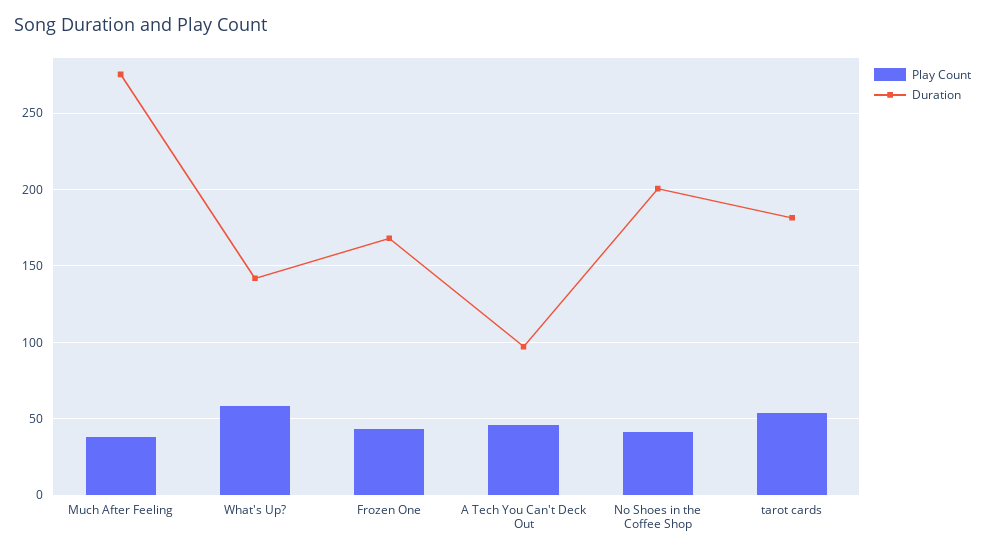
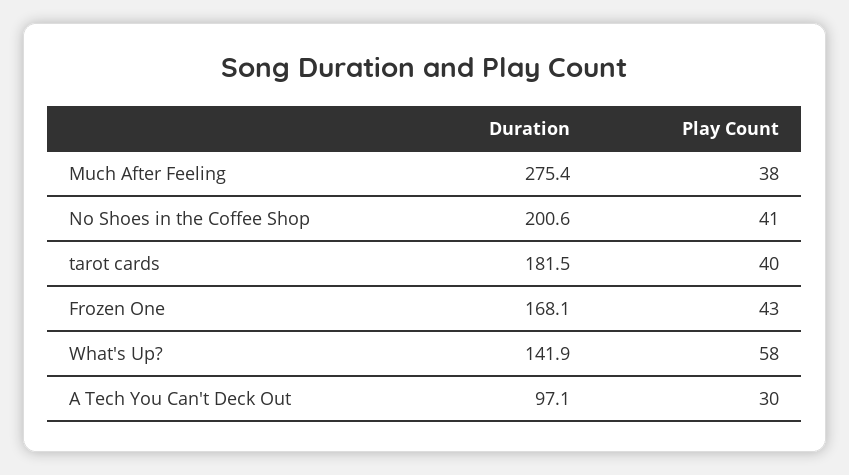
Play Count, A Tech You Can't Deck Out: 45 -> 30
Play Count, tarot cards: 55 -> 40

